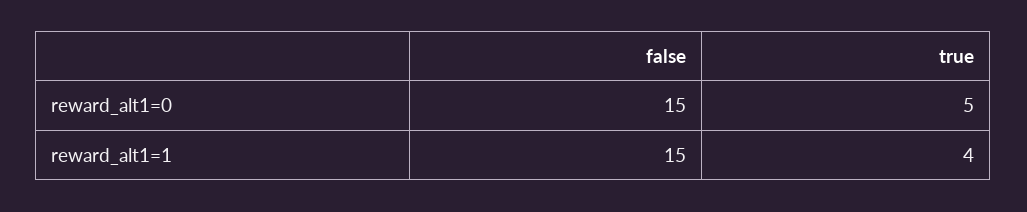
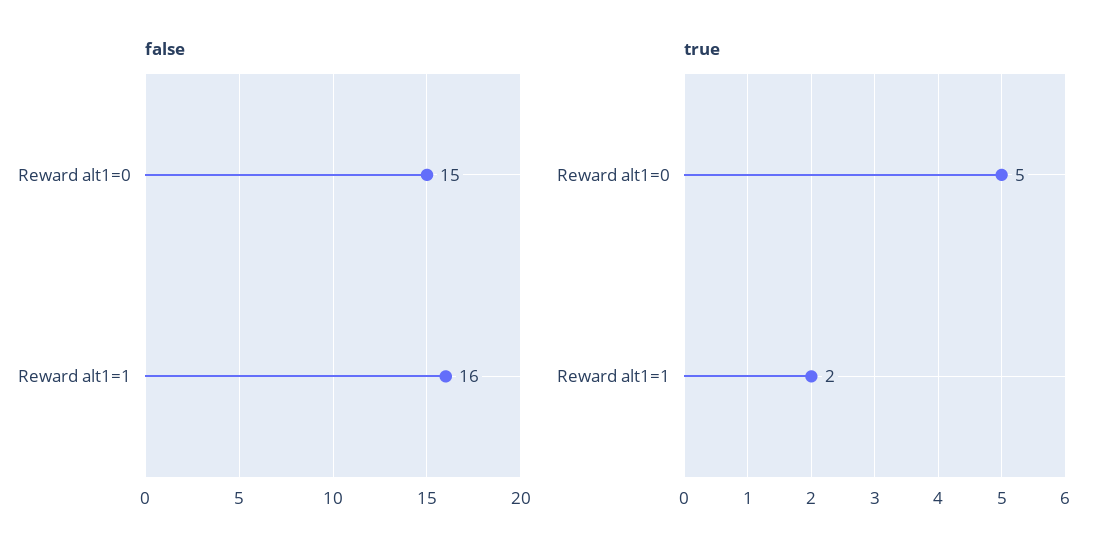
false, reward_alt1=1: 15 -> 16
true, reward_alt1=1: 4 -> 2

